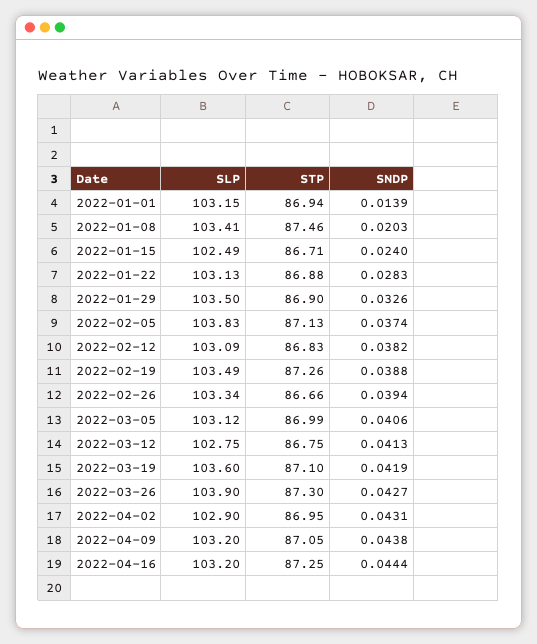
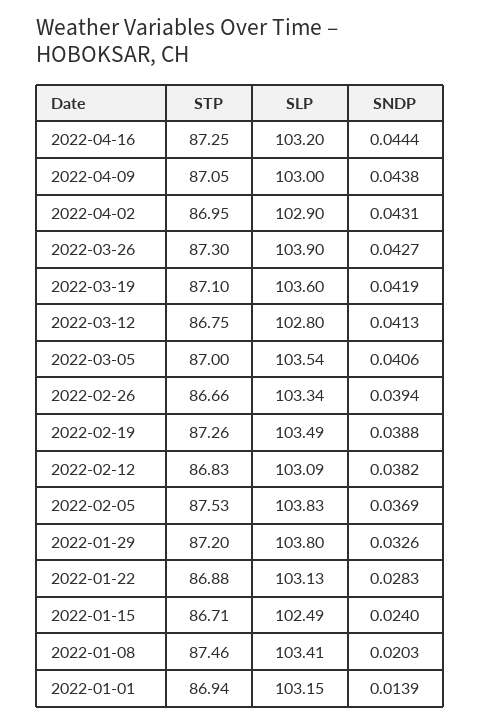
SLP, 2022-01-29: 103.5 -> 103.8
STP, 2022-01-29: 86.9 -> 87.2
STP, 2022-02-05: 87.13 -> 87.53
SNDP, 2022-02-05: 0.0374 -> 0.0369
SLP, 2022-03-05: 103.12 -> 103.54
STP, 2022-03-05: 86.99 -> 87
SLP, 2022-03-12: 102.75 -> 102.8
SLP, 2022-04-09: 103.2 -> 103

